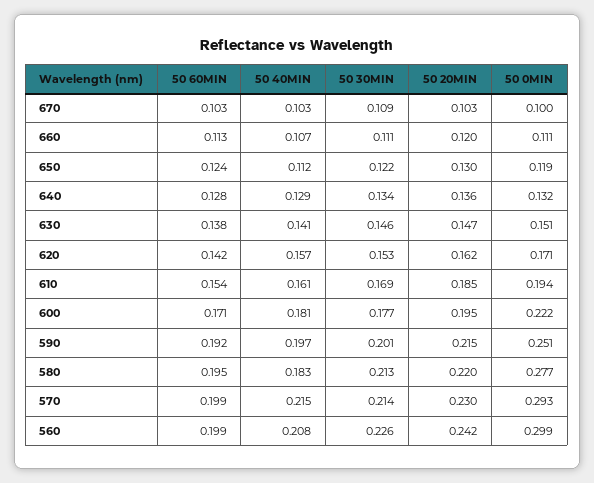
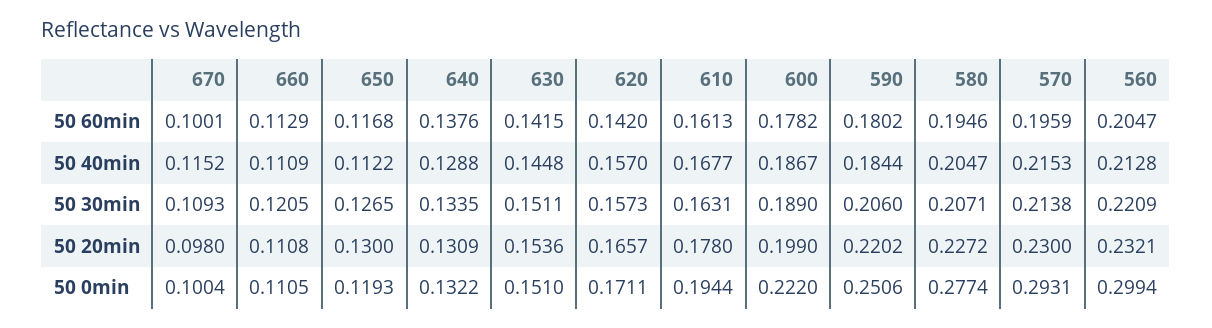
50 60MIN, 670: 0.103 -> 0.1001
50 40MIN, 670: 0.103 -> 0.1152
50 20MIN, 670: 0.103 -> 0.098
50 40MIN, 660: 0.107 -> 0.1109
50 30MIN, 660: 0.111 -> 0.1205
50 20MIN, 660: 0.12 -> 0.1108
50 60MIN, 650: 0.124 -> 0.1168
50 30MIN, 650: 0.122 -> 0.1265
50 60MIN, 640: 0.128 -> 0.1376
50 20MIN, 640: 0.136 -> 0.1309
50 60MIN, 630: 0.138 -> 0.1415
50 40MIN, 630: 0.141 -> 0.1448
50 30MIN, 630: 0.146 -> 0.1511
50 20MIN, 630: 0.147 -> 0.1536
50 30MIN, 620: 0.153 -> 0.1573
50 20MIN, 620: 0.162 -> 0.1657
50 60MIN, 610: 0.154 -> 0.1613
50 40MIN, 610: 0.161 -> 0.1677
50 30MIN, 610: 0.169 -> 0.1631
50 20MIN, 610: 0.185 -> 0.178
50 60MIN, 600: 0.171 -> 0.1782
50 40MIN, 600: 0.181 -> 0.1867
50 30MIN, 600: 0.177 -> 0.189
50 20MIN, 600: 0.195 -> 0.199
50 60MIN, 590: 0.192 -> 0.1802
50 40MIN, 590: 0.197 -> 0.1844
50 30MIN, 590: 0.201 -> 0.206
50 20MIN, 590: 0.215 -> 0.2202
50 40MIN, 580: 0.183 -> 0.2047
50 30MIN, 580: 0.213 -> 0.2071
50 20MIN, 580: 0.22 -> 0.2272
50 60MIN, 570: 0.199 -> 0.1959
50 60MIN, 560: 0.199 -> 0.2047
50 40MIN, 560: 0.208 -> 0.2128
50 30MIN, 560: 0.226 -> 0.2209
50 20MIN, 560: 0.242 -> 0.2321

